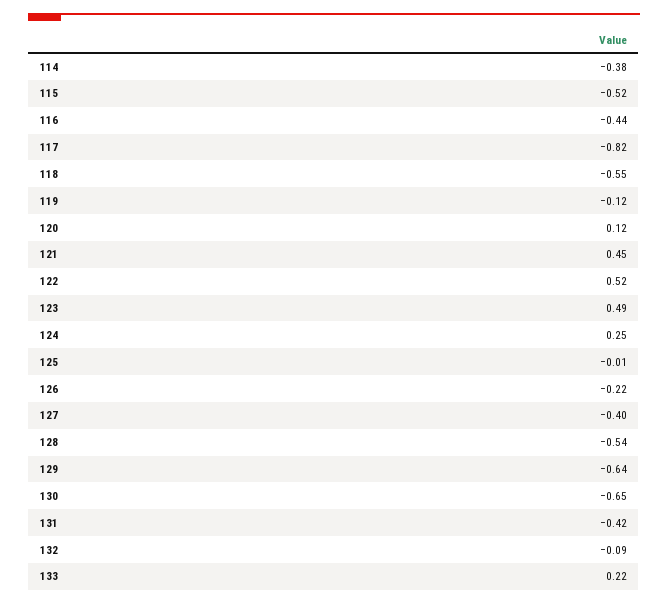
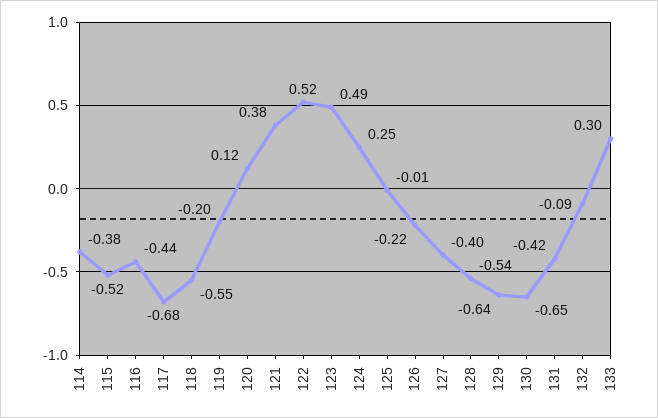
117: -0.82 -> -0.68
119: -0.12 -> -0.2
121: 0.45 -> 0.38
133: 0.22 -> 0.3

